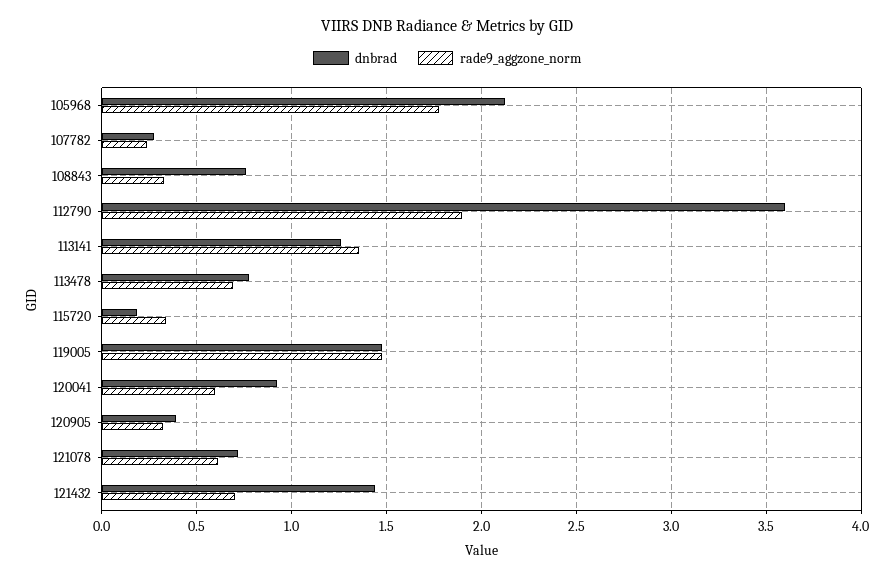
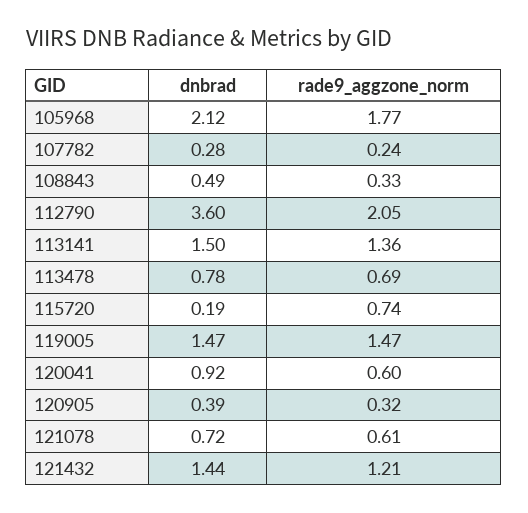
dnbrad, 108843: 0.75 -> 0.49
rade9_aggzone_norm, 112790: 1.9 -> 2.05
dnbrad, 113141: 1.25 -> 1.5
rade9_aggzone_norm, 115720: 0.35 -> 0.74
rade9_aggzone_norm, 121432: 0.7 -> 1.21

